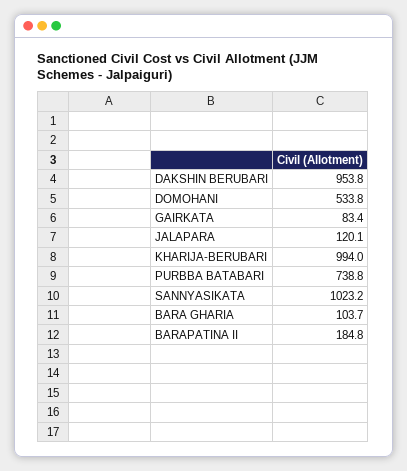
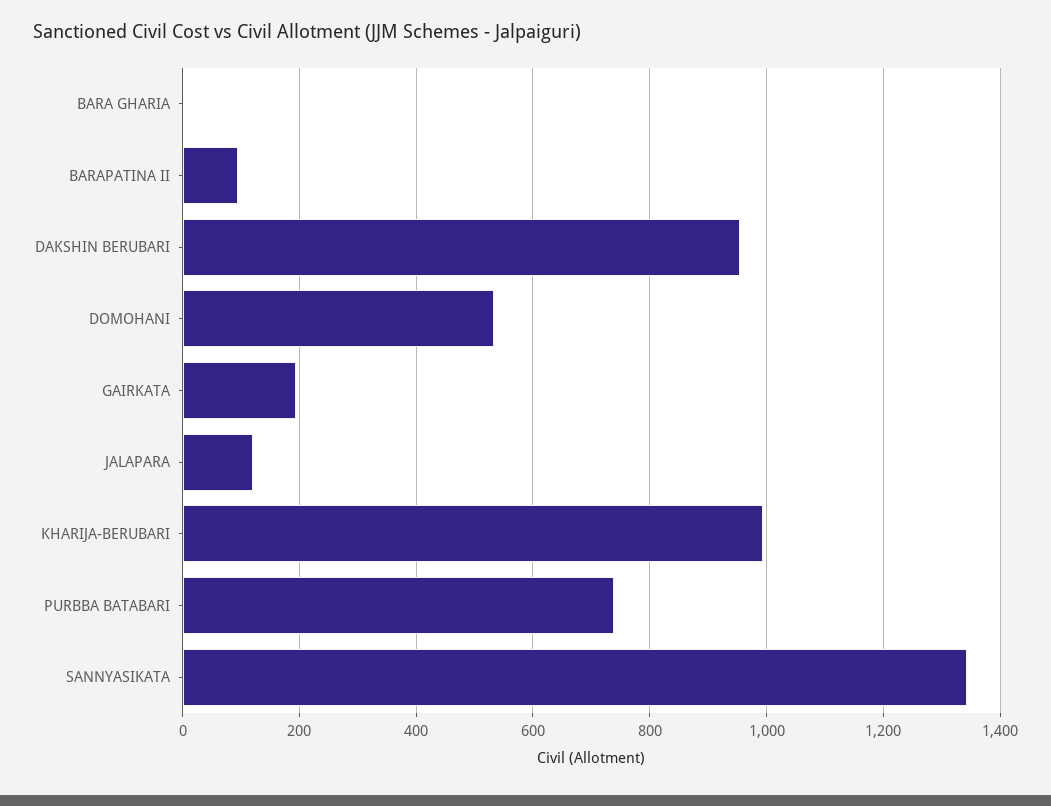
GAIRKATA: 83.4 -> 200
SANNYASIKATA: 1023.2 -> 1340
BARA GHARIA: 103.7 -> 0
BARAPATINA II: 184.8 -> 100

